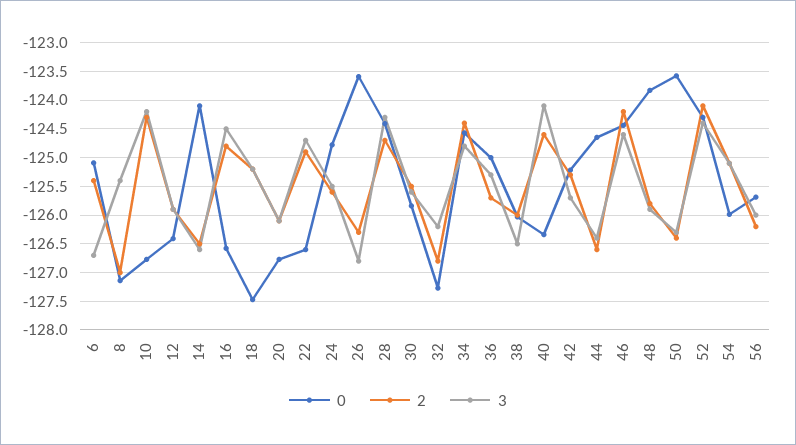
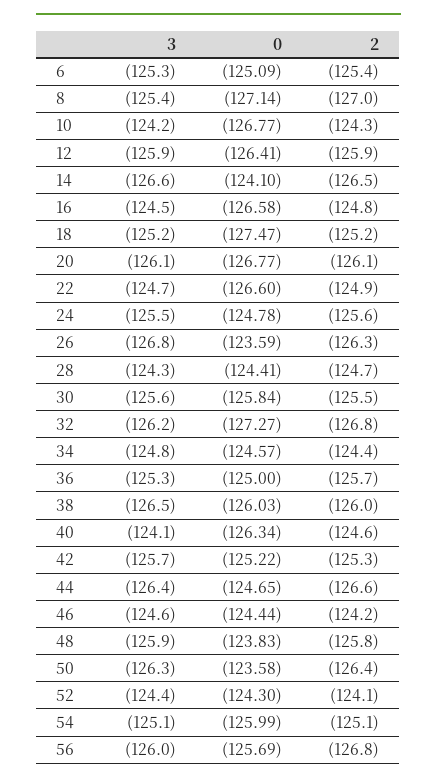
3, 6: -126.75 -> -125.3
2, 56: -126.25 -> -126.8

